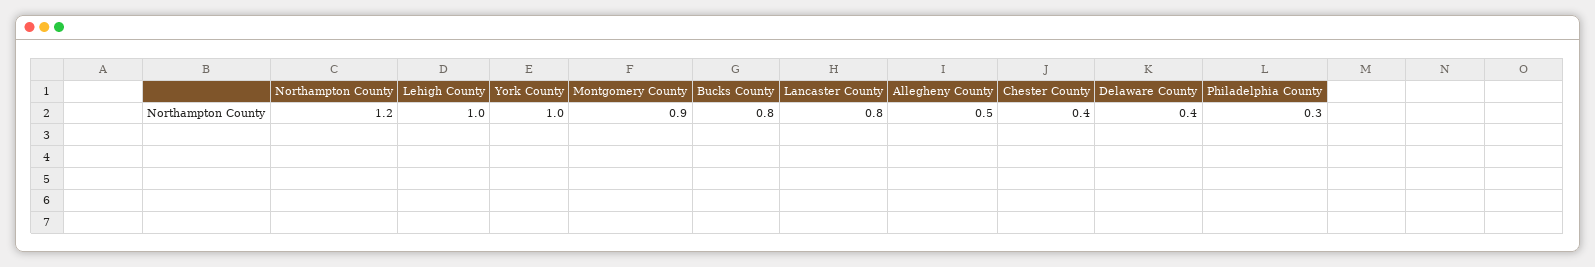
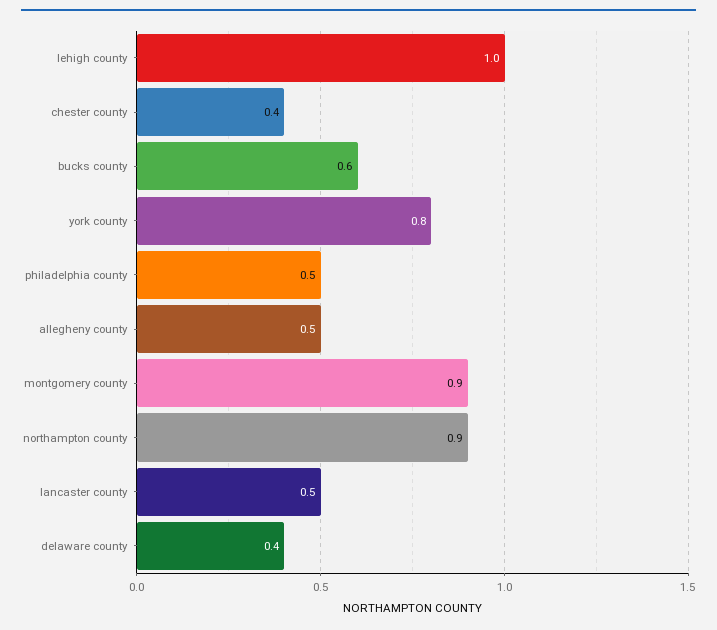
Northampton County: 1.2 -> 0.9
York County: 1 -> 0.8
Bucks County: 0.8 -> 0.6
Lancaster County: 0.8 -> 0.5
Philadelphia County: 0.3 -> 0.5

